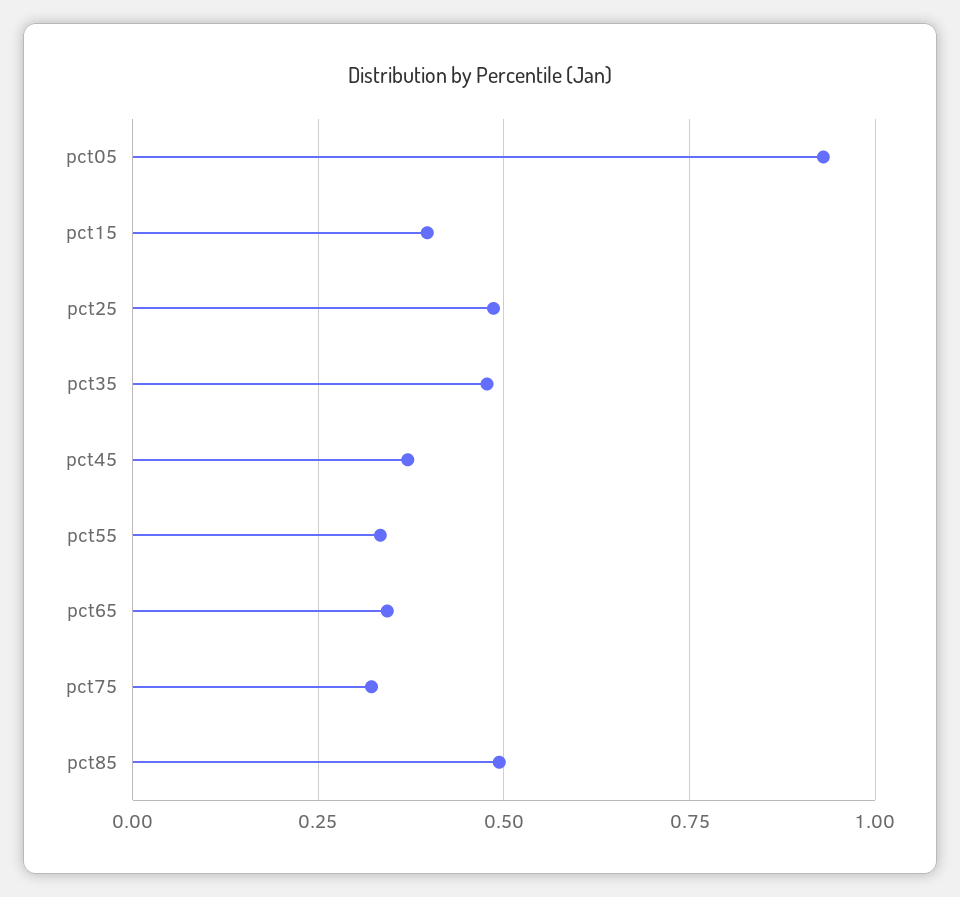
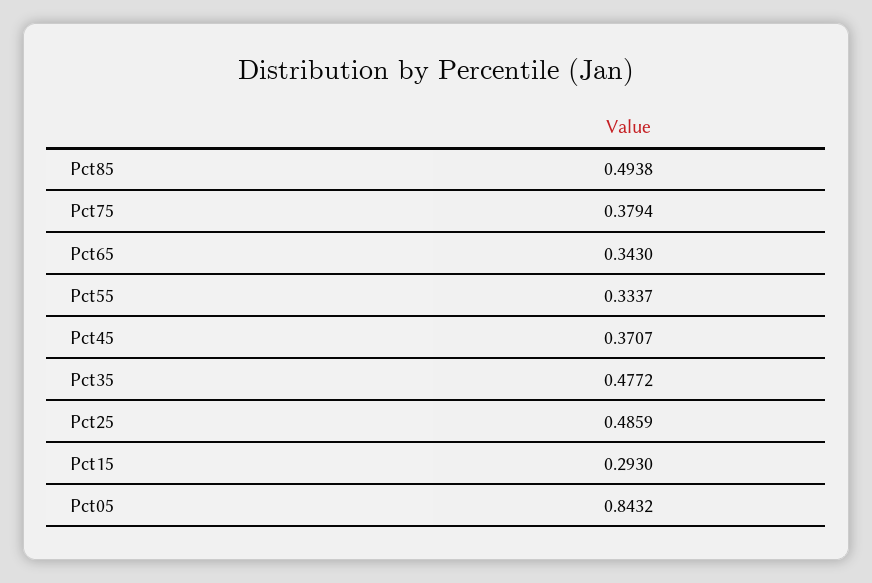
pct05: 0.925 -> 0.8432
pct15: 0.4 -> 0.293
pct75: 0.325 -> 0.3794

